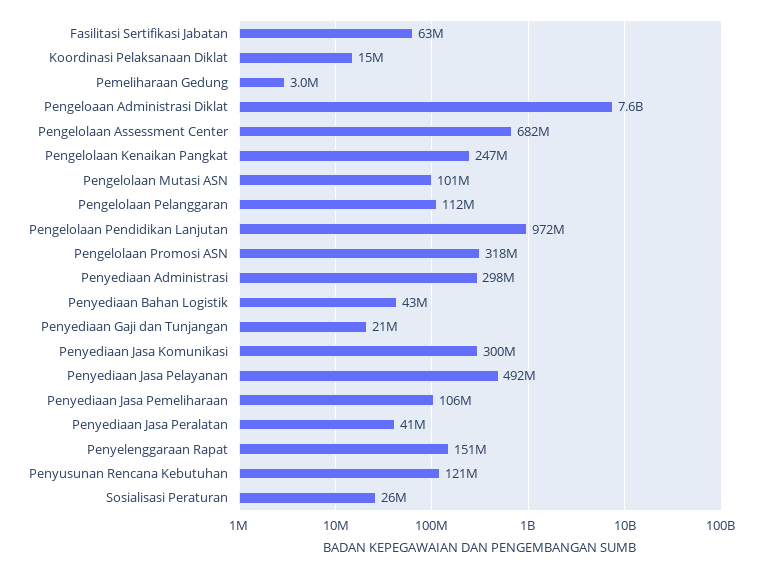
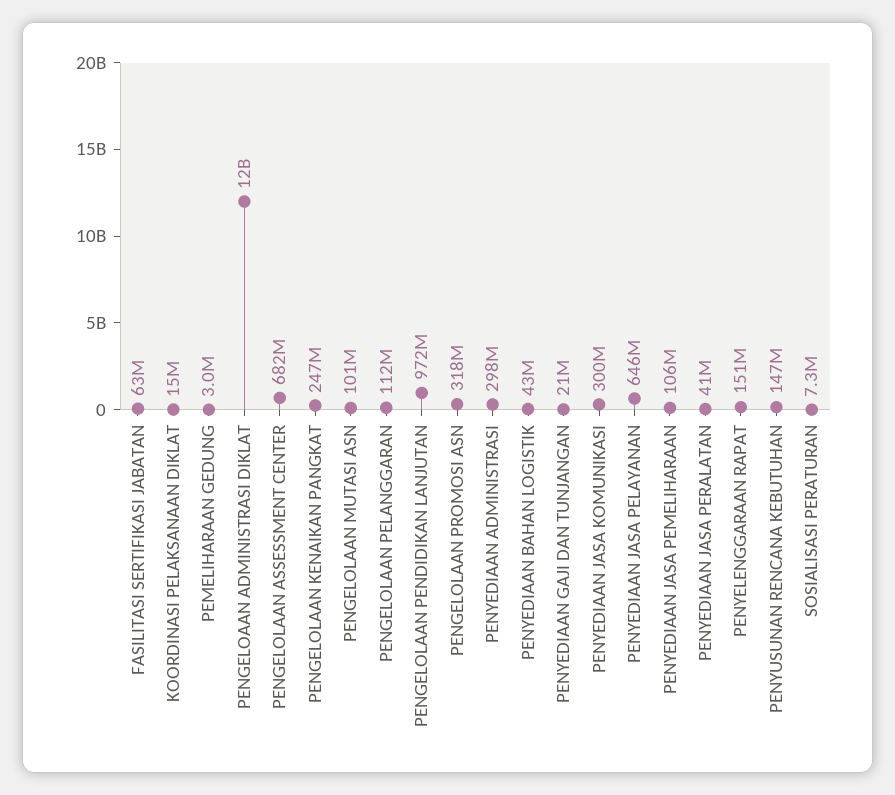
Pengeloaan Administrasi Diklat: 7600000000 -> 12000000000
Penyediaan Jasa Pelayanan: 492000000 -> 646000000
Penyusunan Rencana Kebutuhan: 121000000 -> 147000000
Sosialisasi Peraturan: 26000000 -> 7300000

